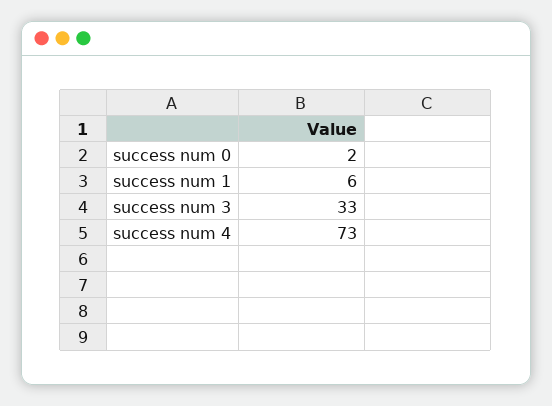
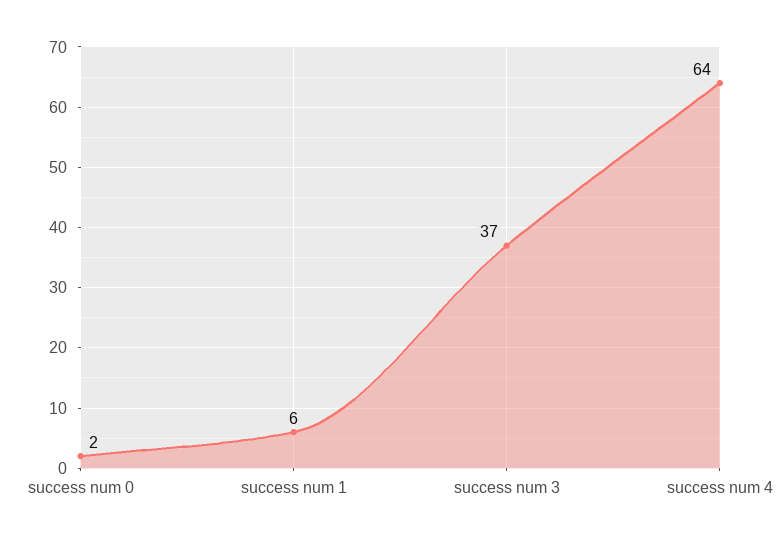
success num 3: 33 -> 37
success num 4: 73 -> 64

